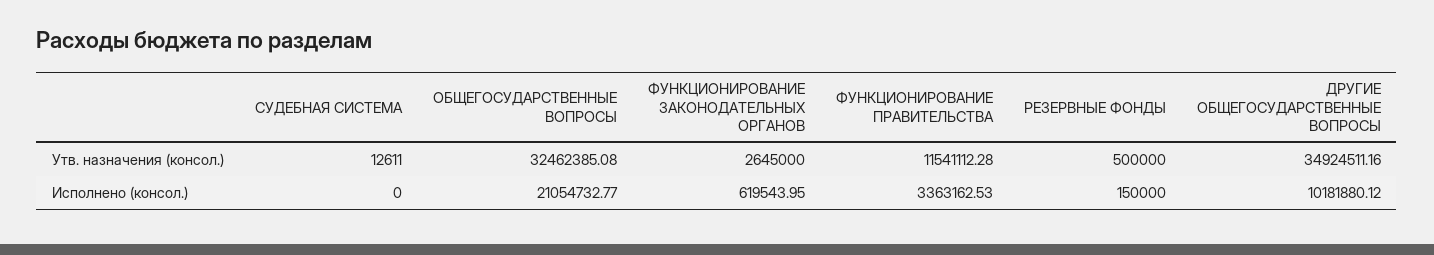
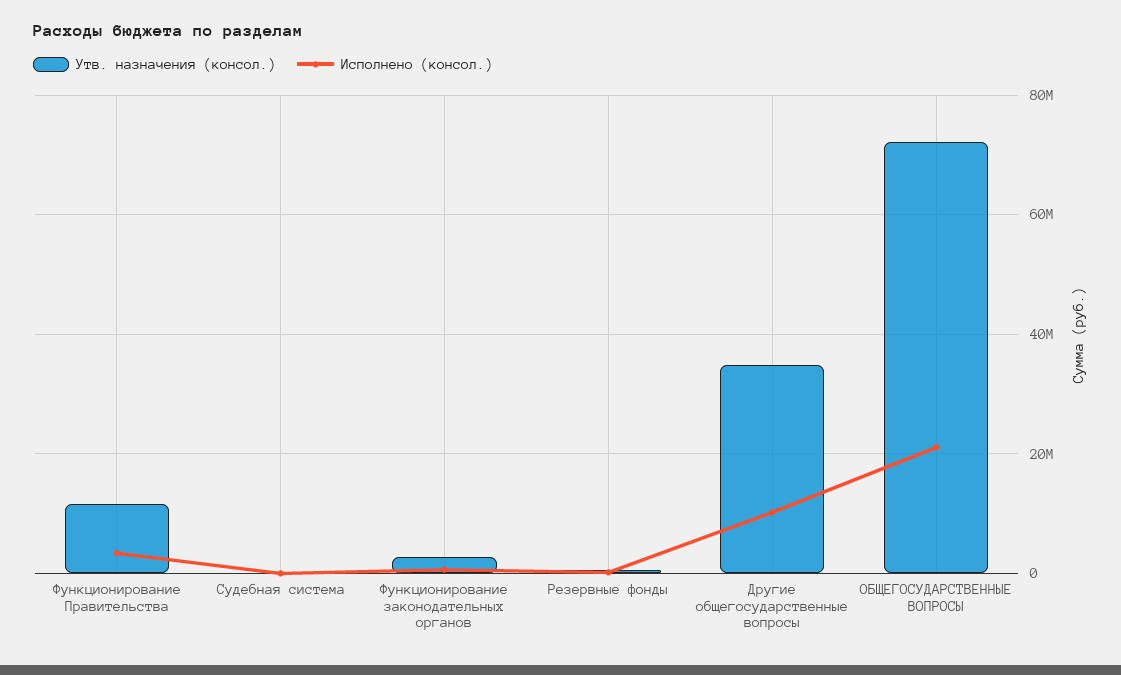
Утв. назначения (консол.), ОБЩЕГОСУДАРСТВЕННЫЕ ВОПРОСЫ: 32462385.08 -> 72000000

